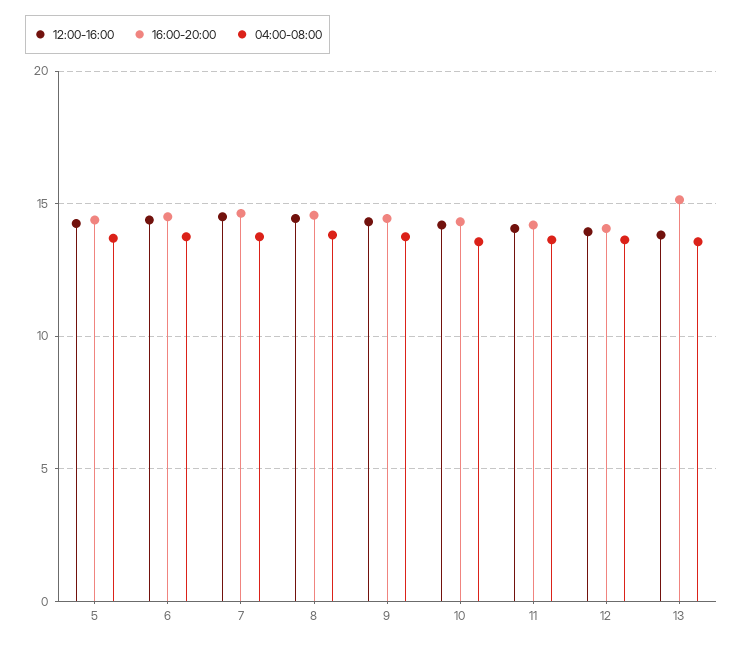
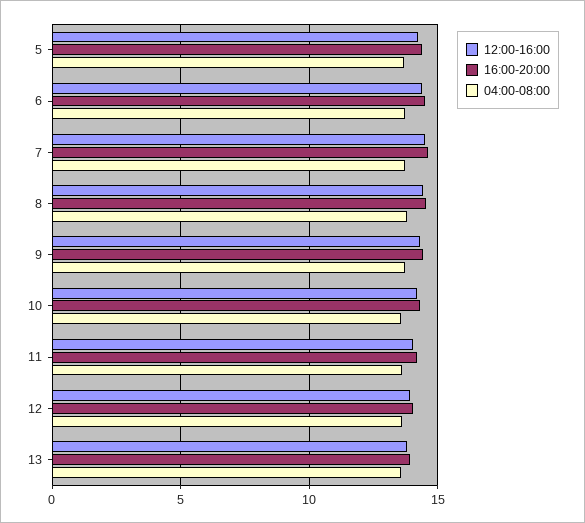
16:00-20:00, 13: 15 -> 14

